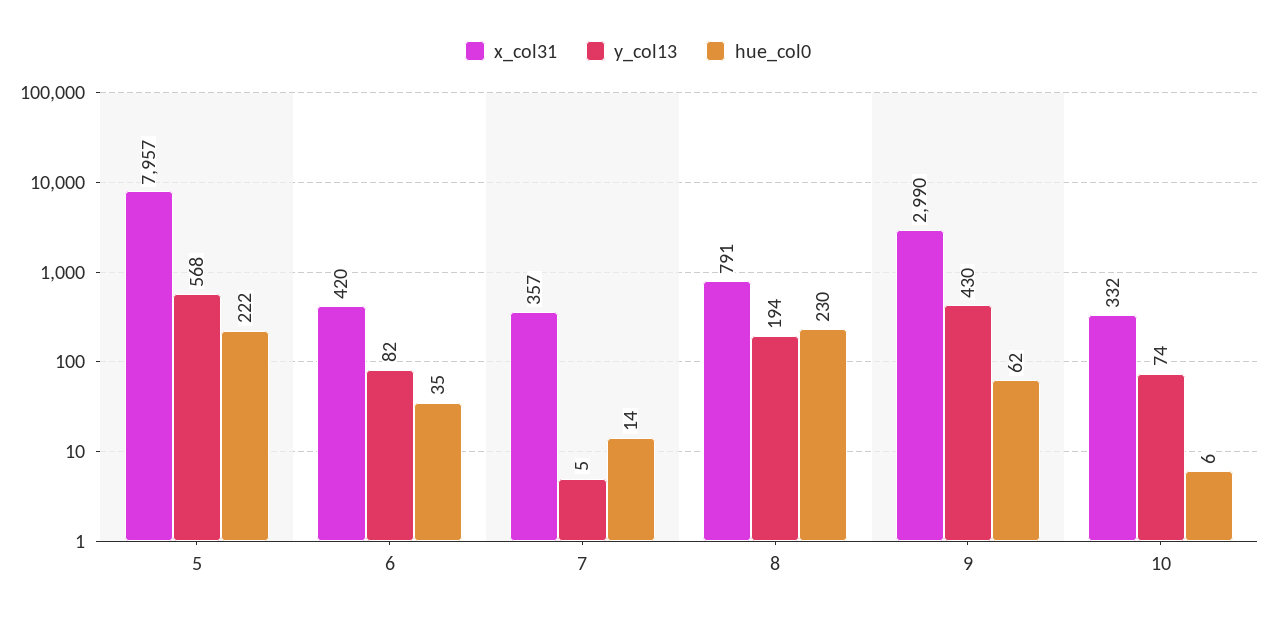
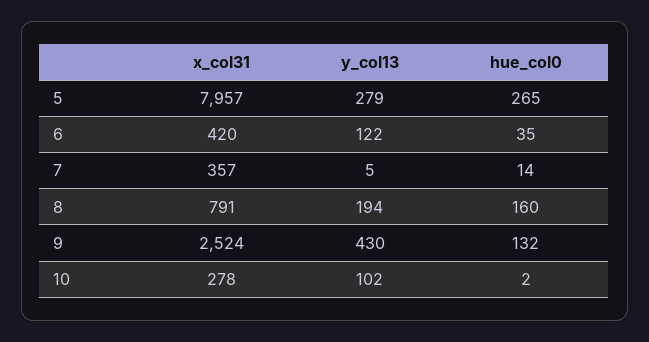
y_col13, 5: 568 -> 279
hue_col0, 5: 222 -> 265
y_col13, 6: 82 -> 122
hue_col0, 8: 230 -> 160
x_col31, 9: 2990 -> 2524
hue_col0, 9: 62 -> 132
x_col31, 10: 332 -> 278
y_col13, 10: 74 -> 102
hue_col0, 10: 6 -> 2

